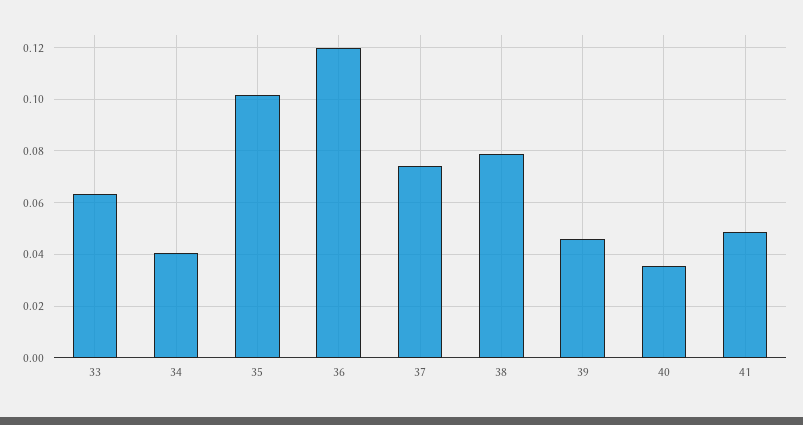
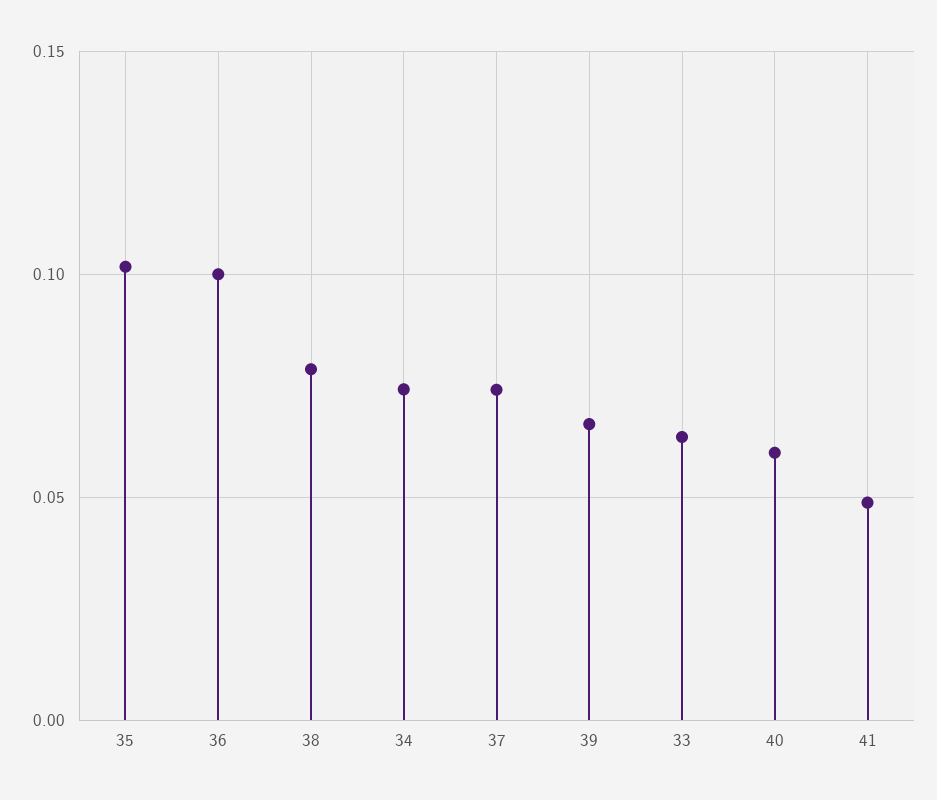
34: 0.04 -> 0.075
36: 0.12 -> 0.1
39: 0.045 -> 0.065
40: 0.035 -> 0.06

